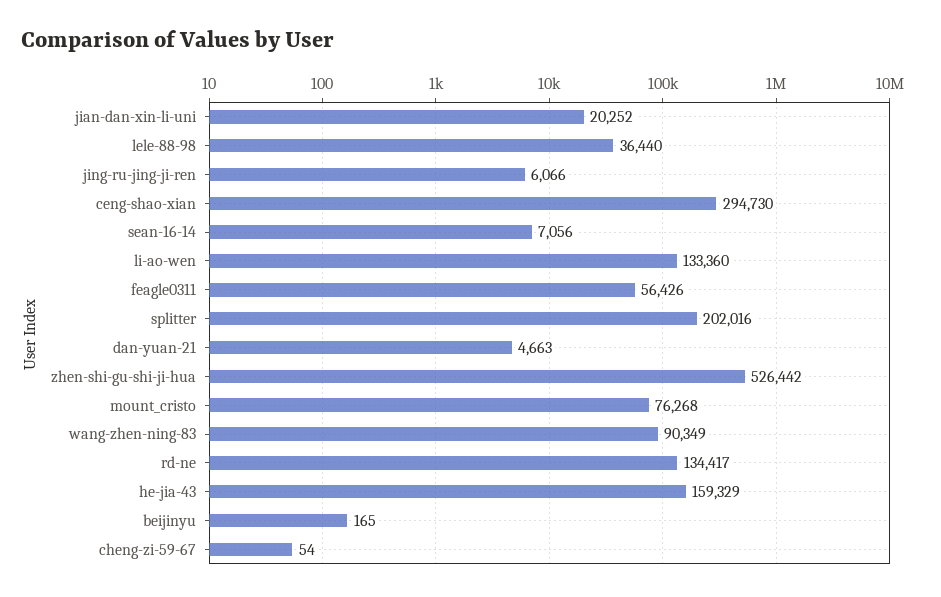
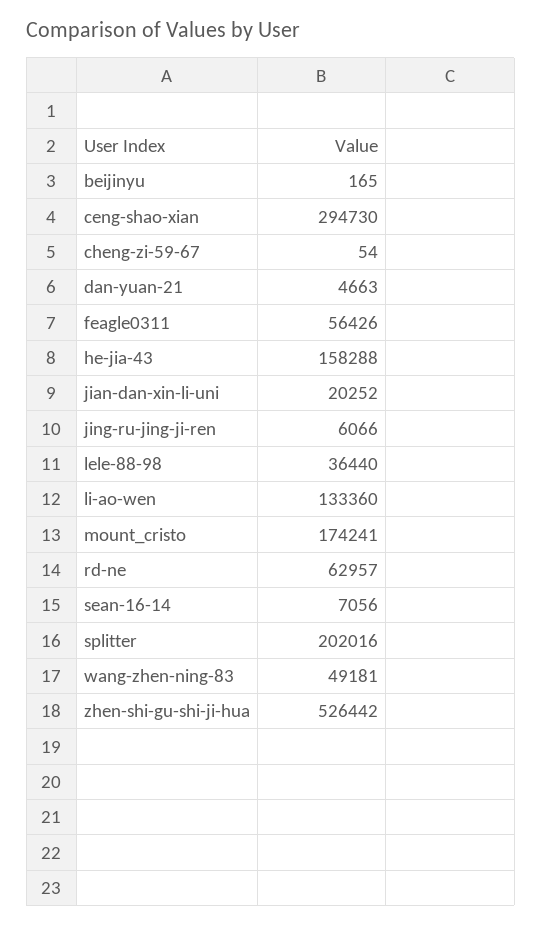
mount_cristo: 76268 -> 174241
wang-zhen-ning-83: 90349 -> 49181
rd-ne: 134417 -> 62957
he-jia-43: 159329 -> 158288

